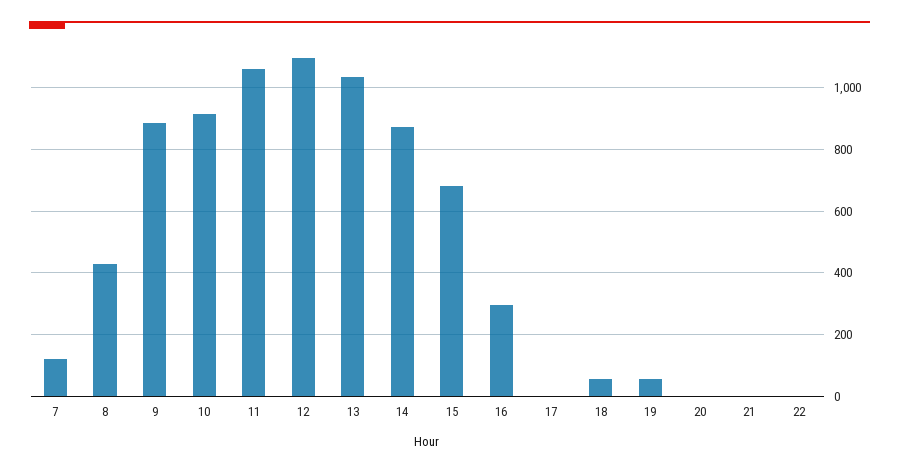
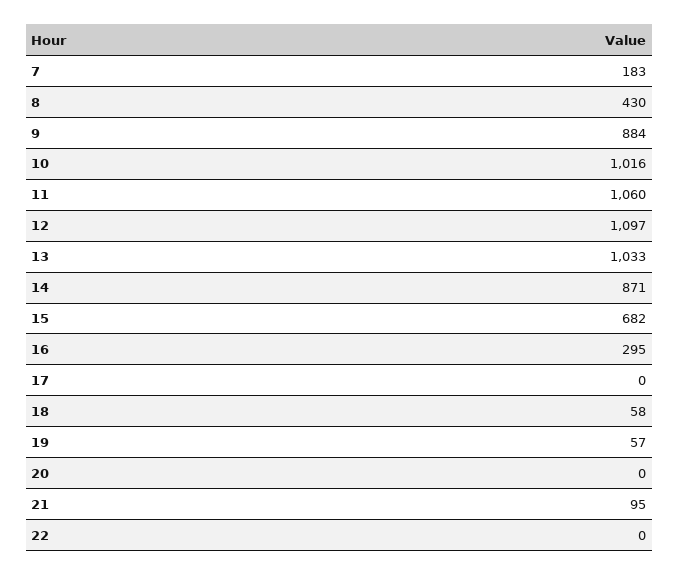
7: 120 -> 183
10: 920 -> 1016
21: 0 -> 95

